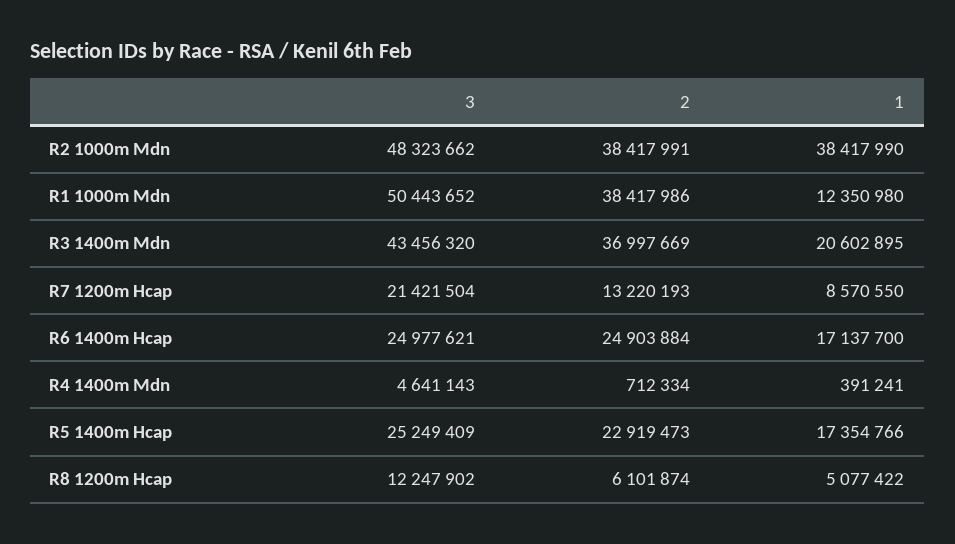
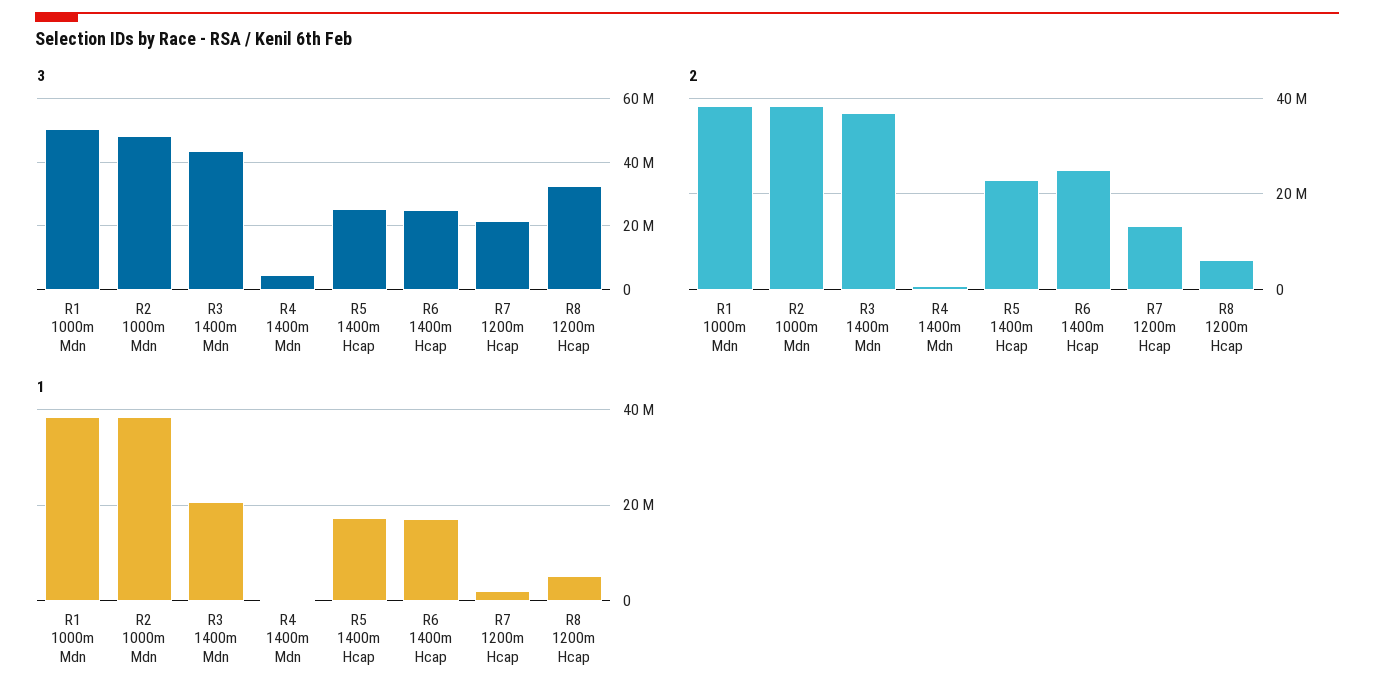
1, R1 1000m Mdn: 12350980 -> 38000000
1, R7 1200m Hcap: 8570550 -> 2000000
3, R8 1200m Hcap: 12247902 -> 32000000

